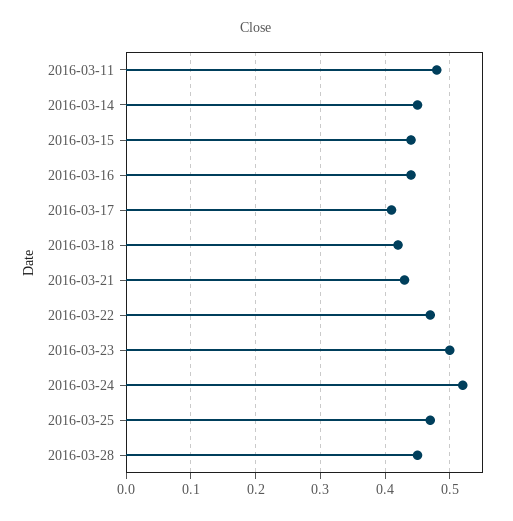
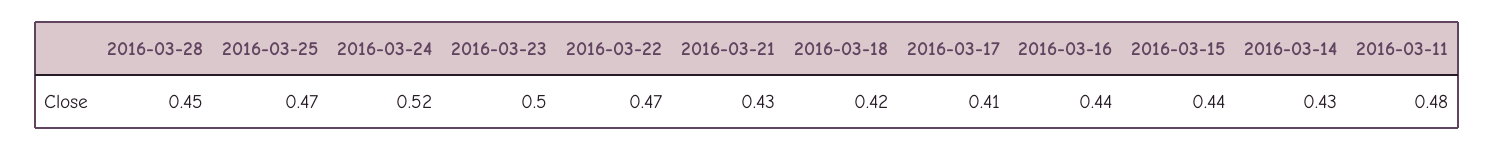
2016-03-14: 0.45 -> 0.43

